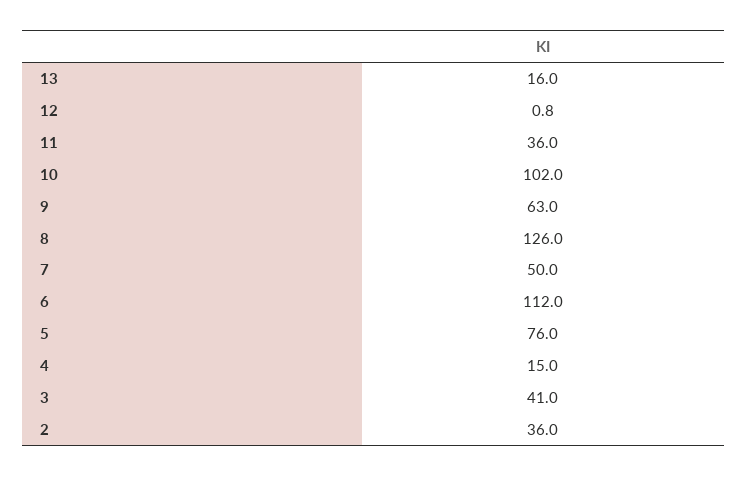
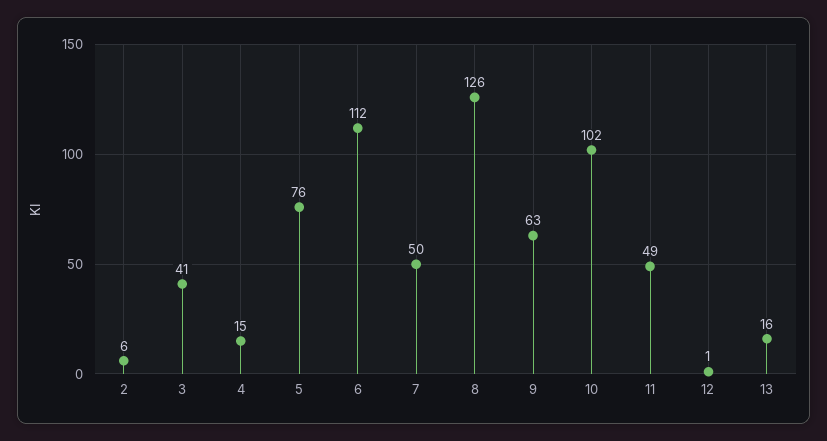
11: 36 -> 49
2: 36 -> 6

